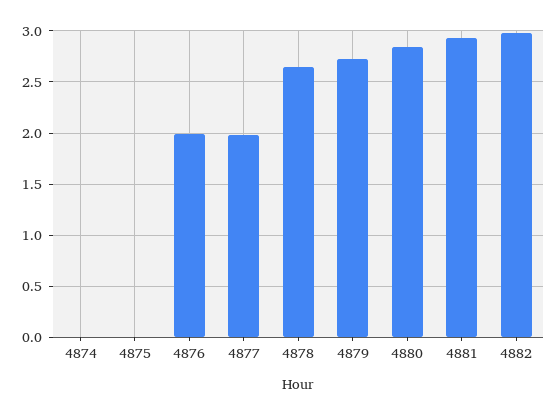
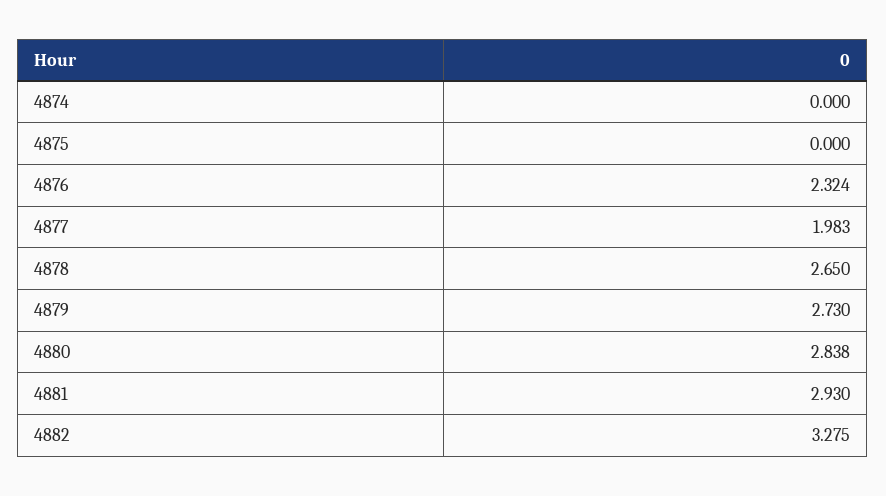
4876: 2 -> 2.324
4882: 3 -> 3.275

